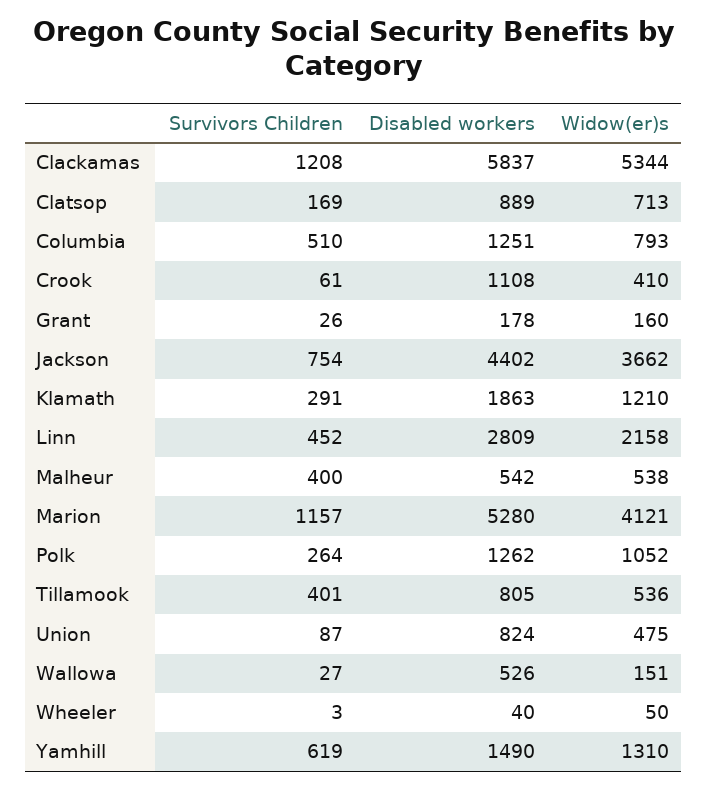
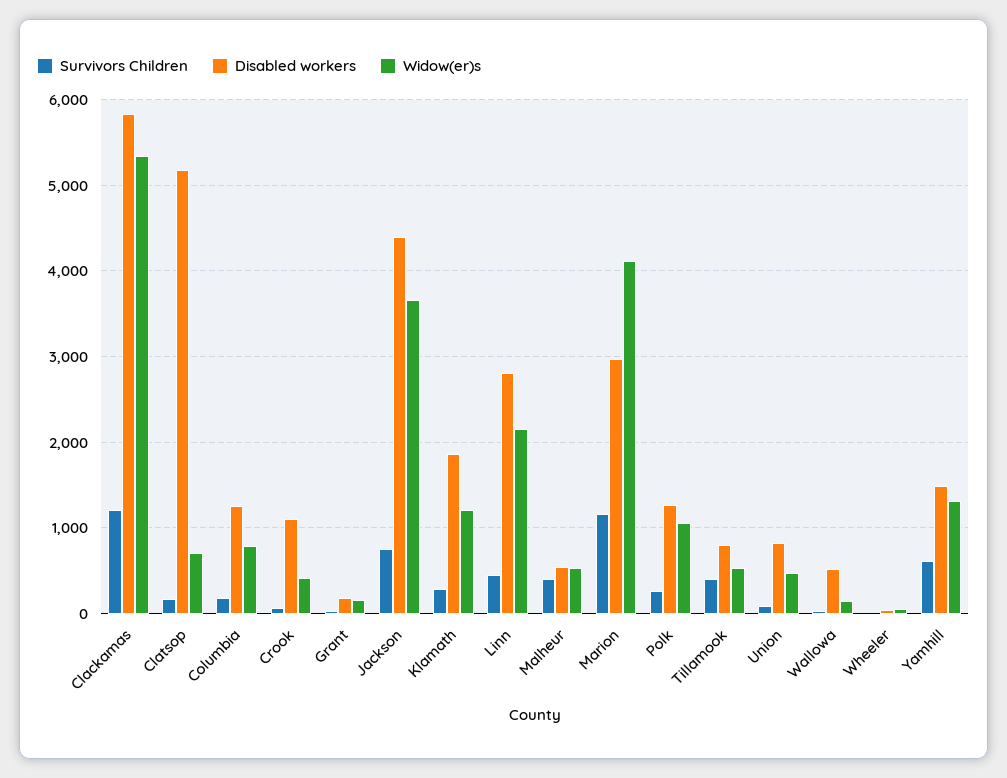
Disabled workers, Clatsop: 889 -> 5200
Survivors Children, Columbia: 510 -> 200
Disabled workers, Marion: 5280 -> 3000

